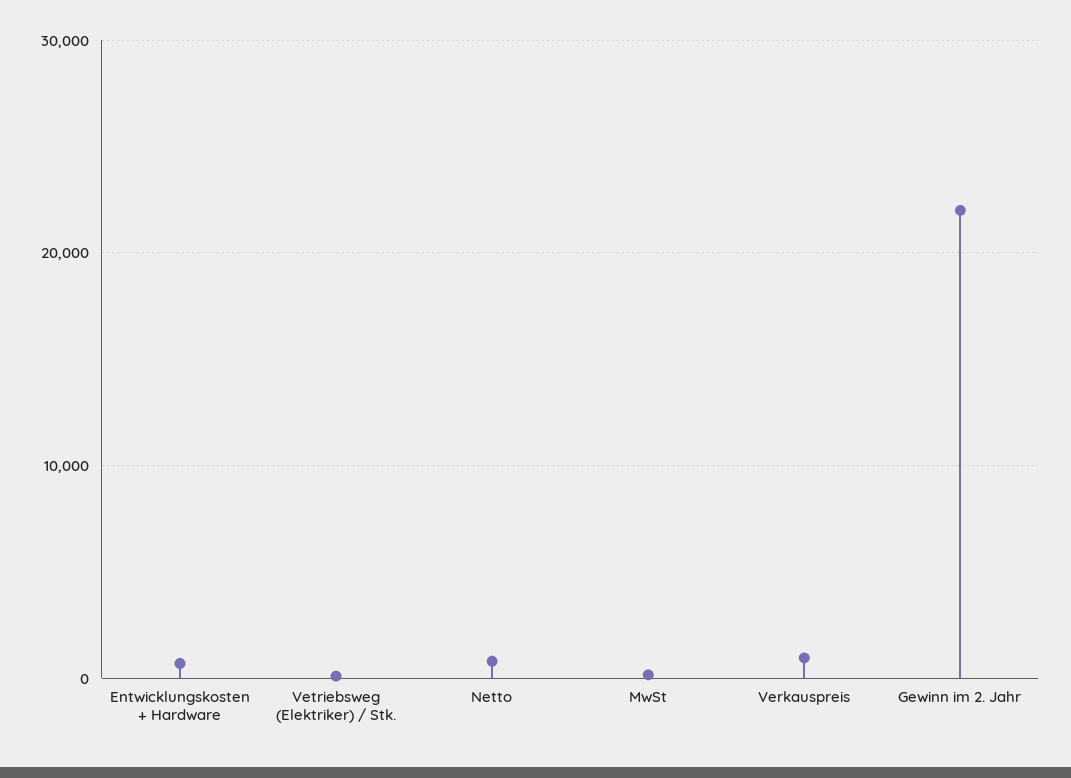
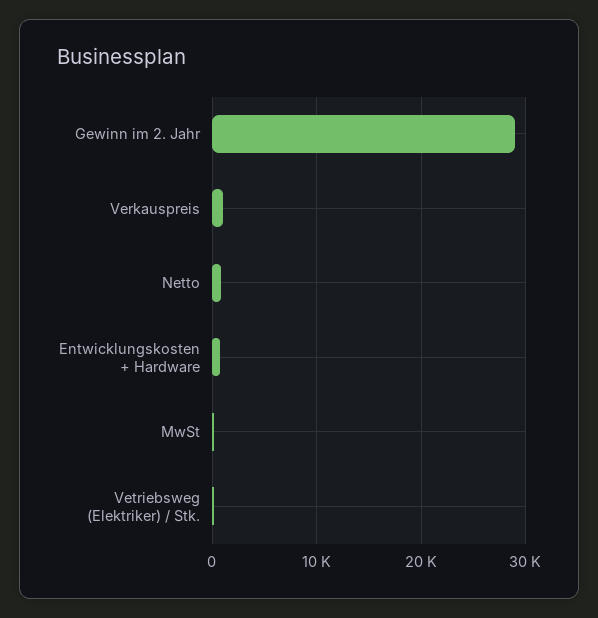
Gewinn im 2. Jahr: 22000 -> 29000

